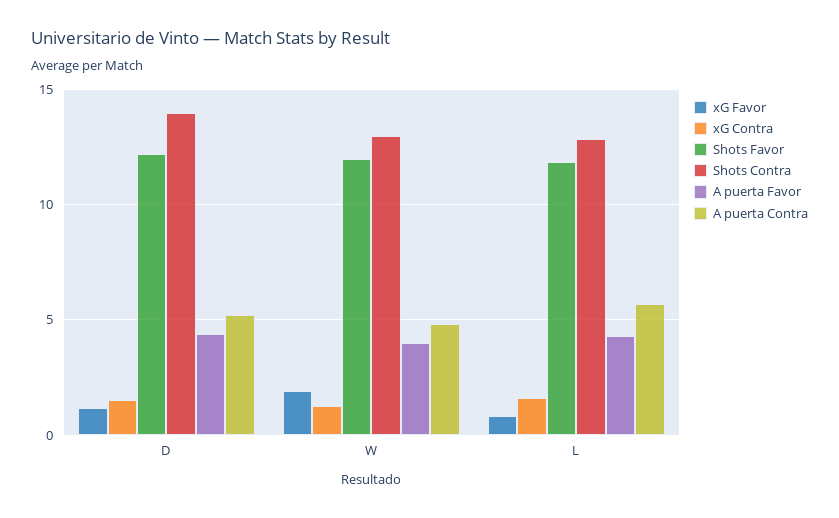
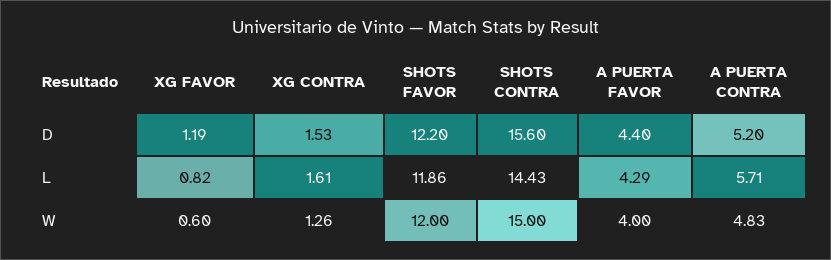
Shots Contra, D: 14 -> 15.6
xG Favor, W: 2 -> 0.6
Shots Contra, W: 13 -> 15
Shots Contra, L: 13 -> 14.43

